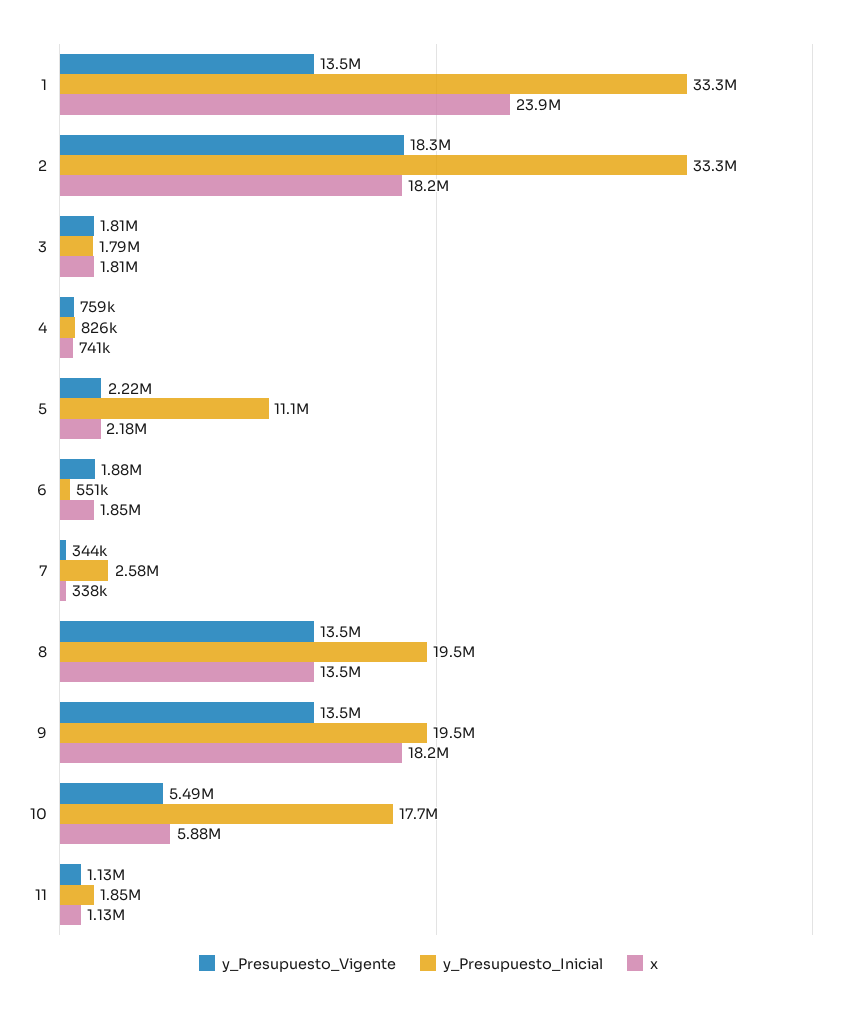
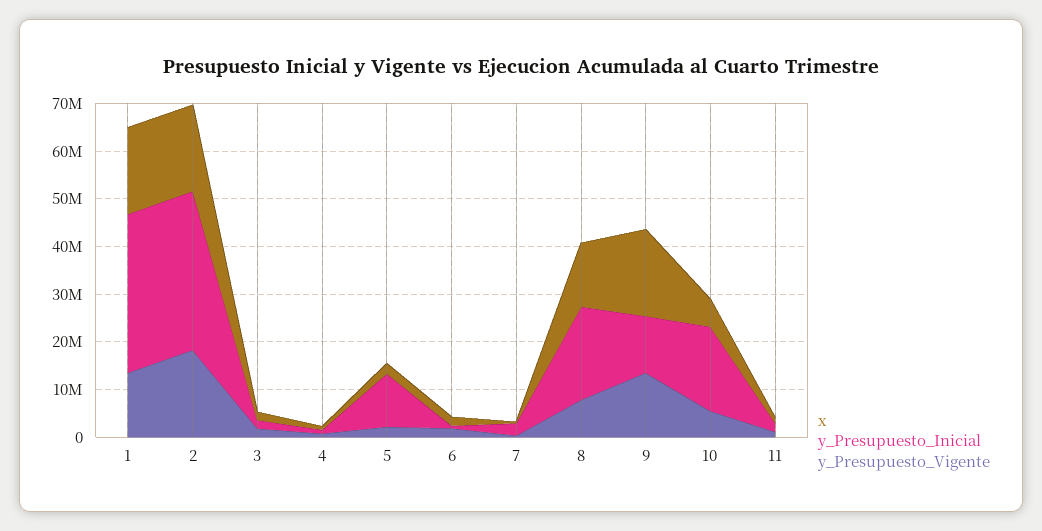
x, 1: 23900000 -> 18000000
y_Presupuesto_Vigente, 8: 13500000 -> 8000000
y_Presupuesto_Inicial, 9: 19500000 -> 12000000

